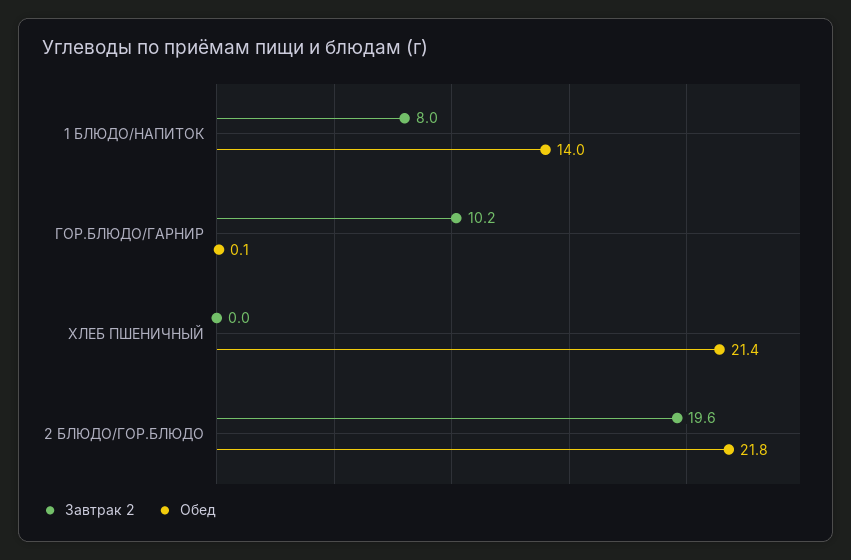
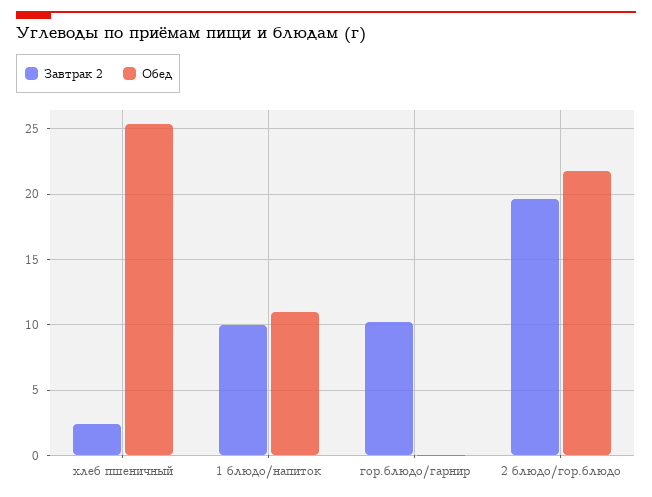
Завтрак 2, 1 БЛЮДО/НАПИТОК: 8 -> 10
Обед, 1 БЛЮДО/НАПИТОК: 14 -> 11
Завтрак 2, ХЛЕБ ПШЕНИЧНЫЙ: 0 -> 2.5
Обед, ХЛЕБ ПШЕНИЧНЫЙ: 21.4 -> 25.5

